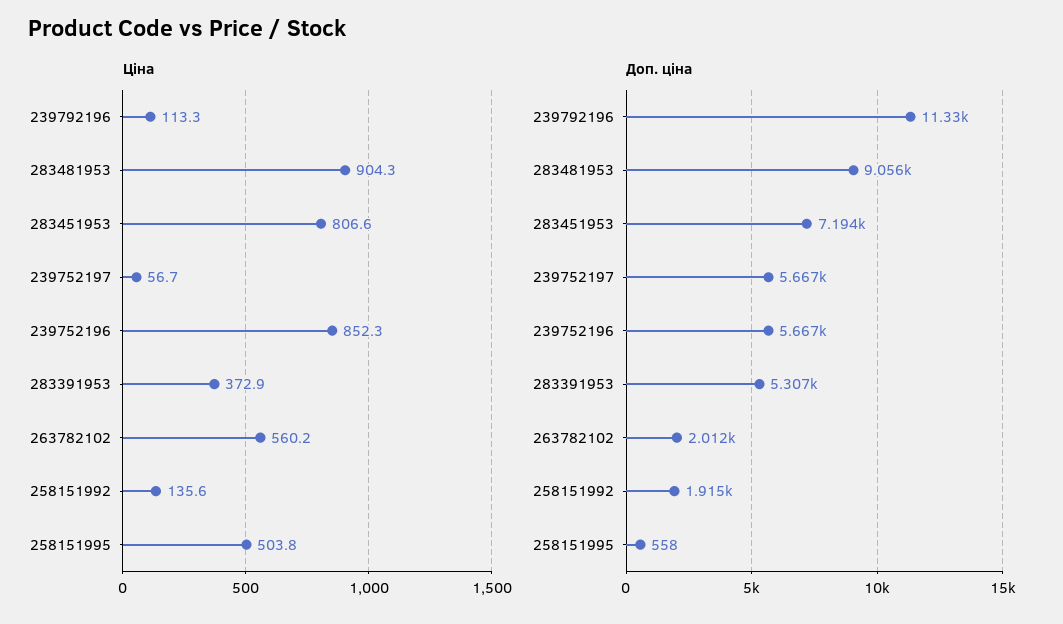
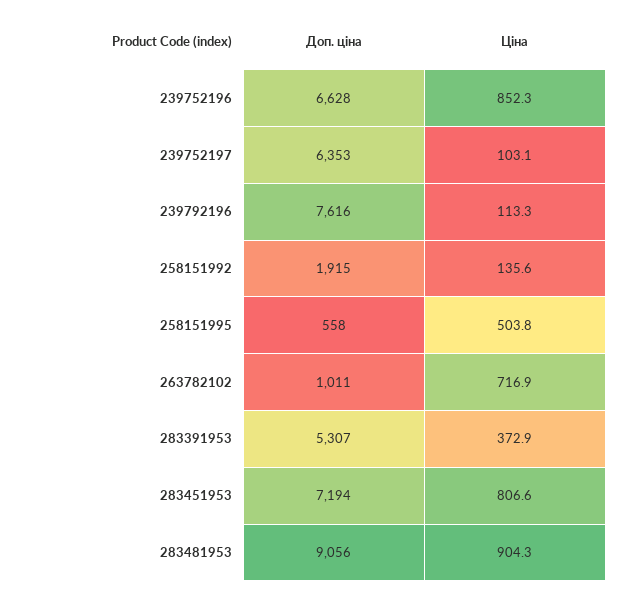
Ціна, 239752197: 56.7 -> 103.1
Ціна, 263782102: 560.2 -> 716.9
Доп. ціна, 239792196: 11330 -> 7616
Доп. ціна, 239752197: 5667 -> 6353
Доп. ціна, 239752196: 5667 -> 6628
Доп. ціна, 263782102: 2012 -> 1011

